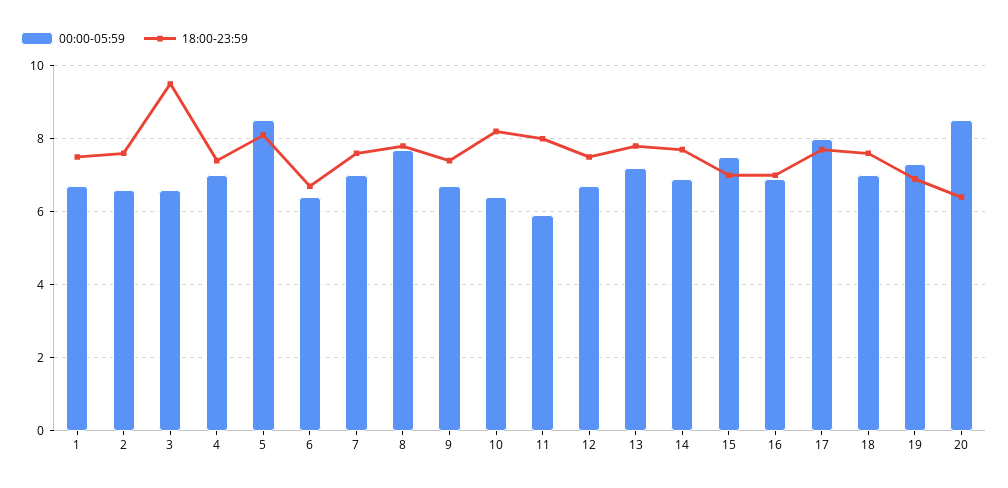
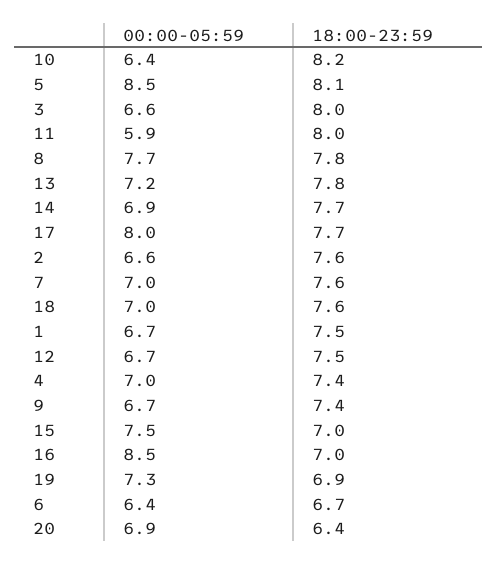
18:00-23:59, 3: 9.5 -> 8
00:00-05:59, 16: 7 -> 8.5
00:00-05:59, 20: 8.5 -> 6.9

